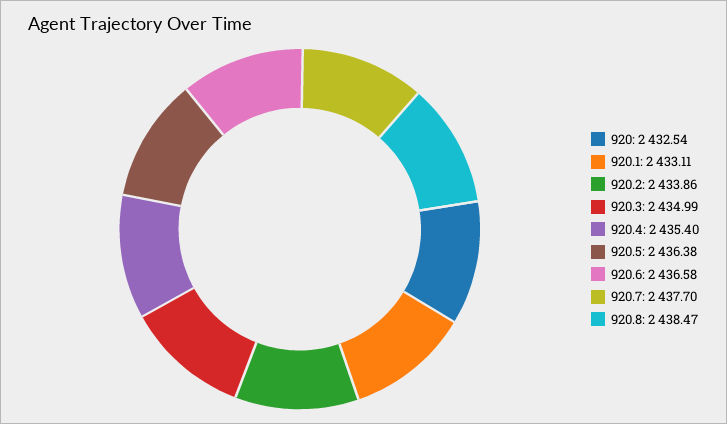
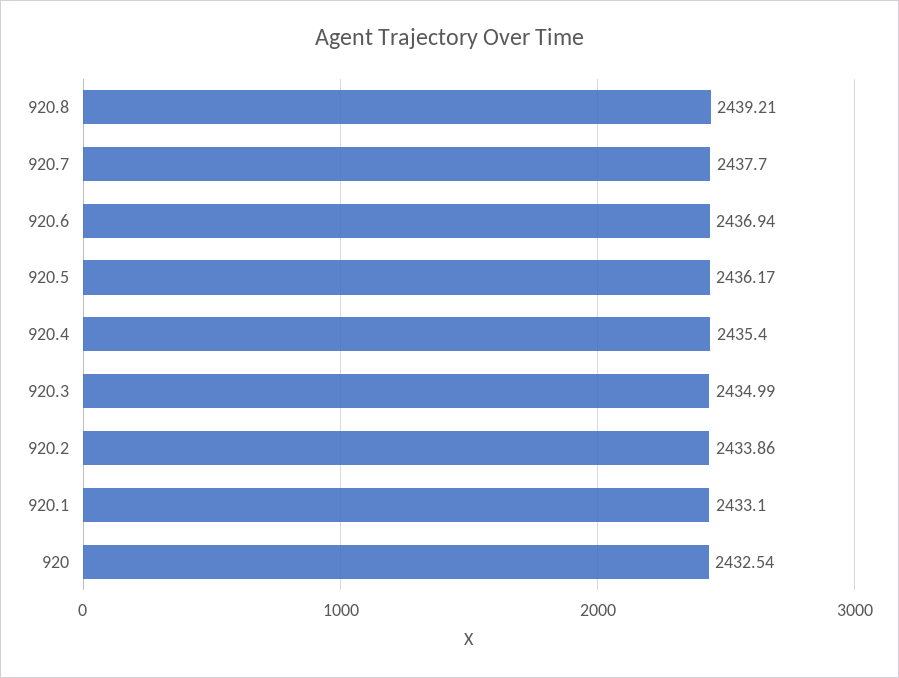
920.1: 2433.11 -> 2433.1
920.5: 2436.38 -> 2436.17
920.6: 2436.58 -> 2436.94
920.8: 2438.47 -> 2439.21

